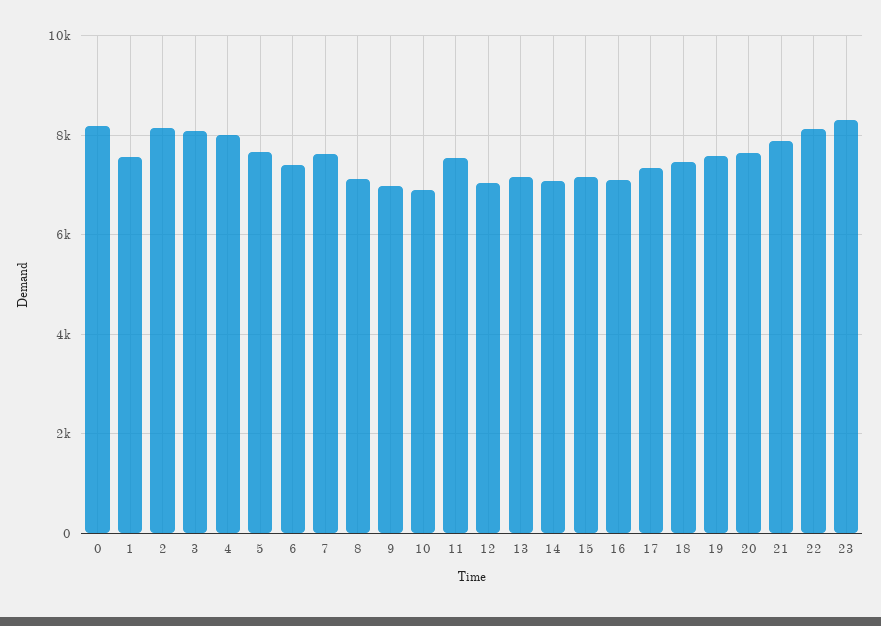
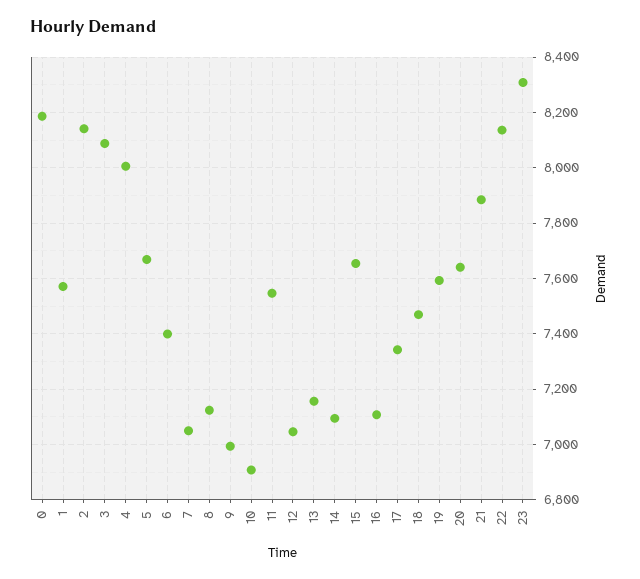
7: 7600 -> 7050
15: 7200 -> 7650

